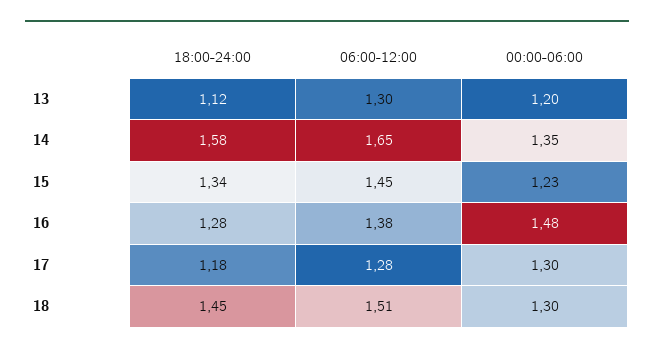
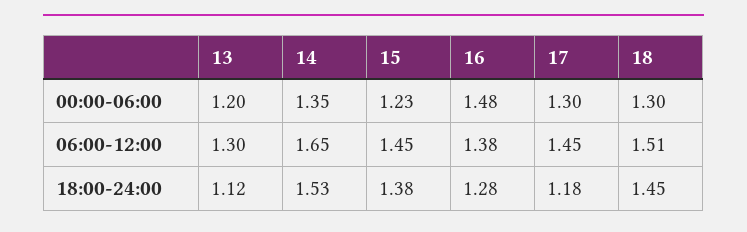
18:00-24:00, 14: 1.58 -> 1.53
18:00-24:00, 15: 1.34 -> 1.38
06:00-12:00, 17: 1.28 -> 1.45

